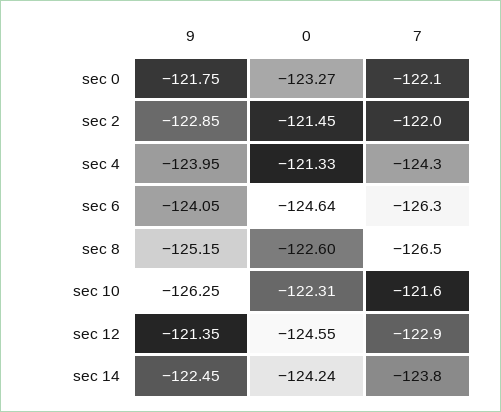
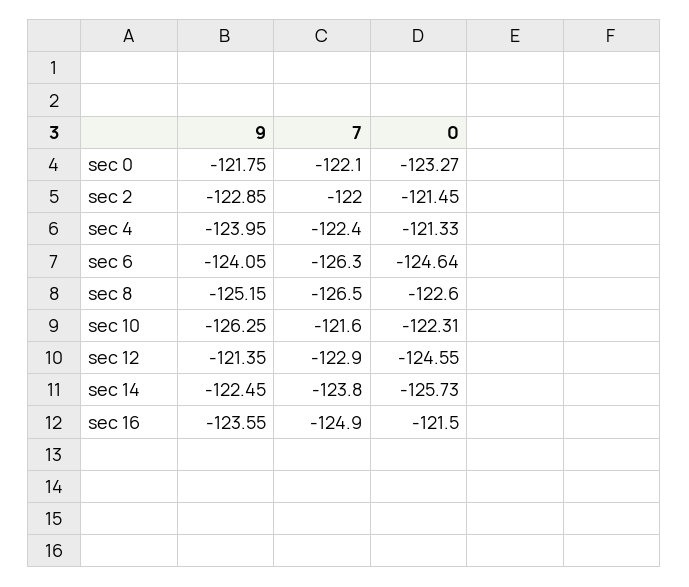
7, sec 4: -124.3 -> -122.4
0, sec 14: -124.24 -> -125.73
9, sec 16: none -> -123.55
7, sec 16: none -> -124.9
0, sec 16: none -> -121.5

